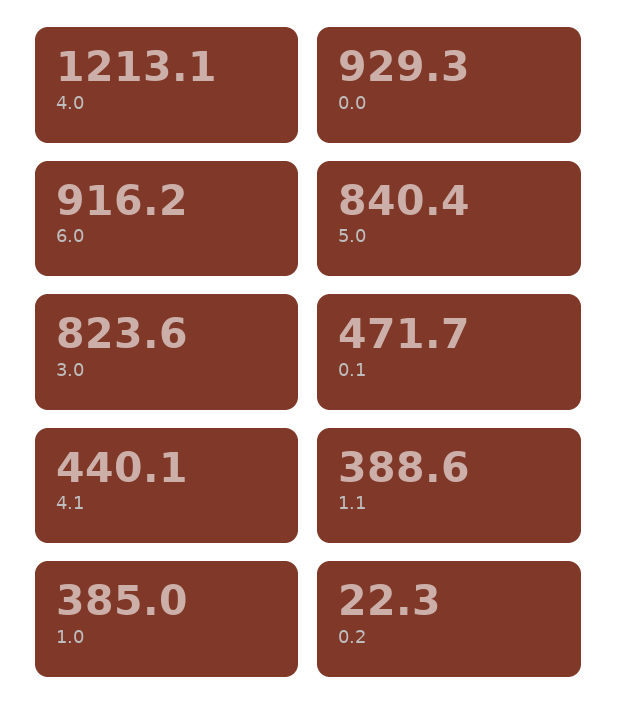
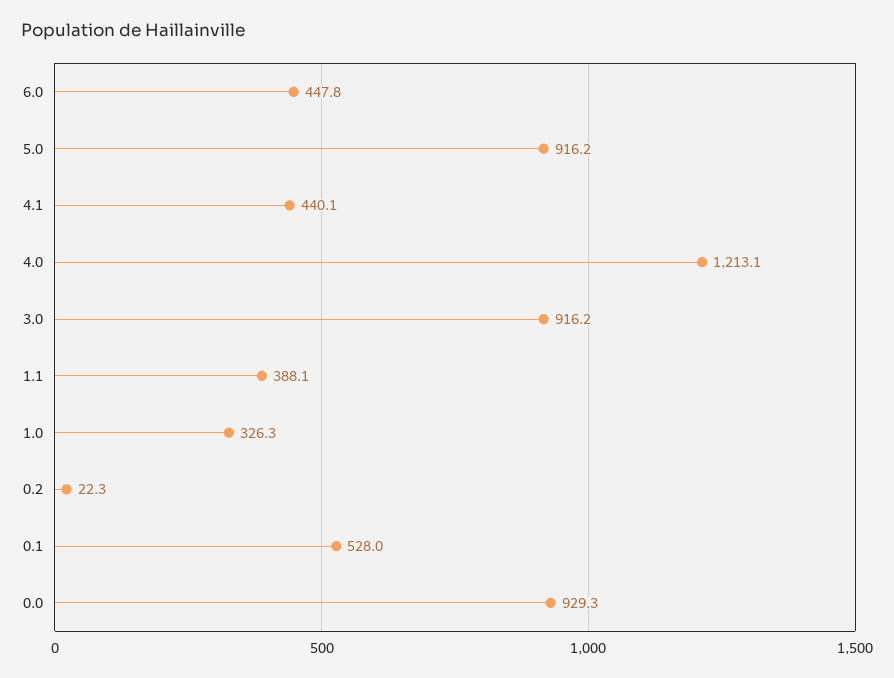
6.0: 916.2 -> 447.8
5.0: 840.4 -> 916.2
3.0: 823.6 -> 916.2
0.1: 471.7 -> 528
1.1: 388.6 -> 388.1
1.0: 385 -> 326.3

